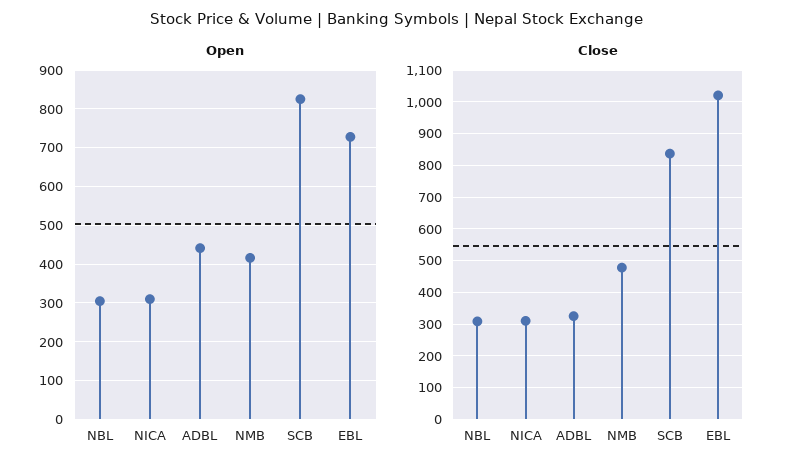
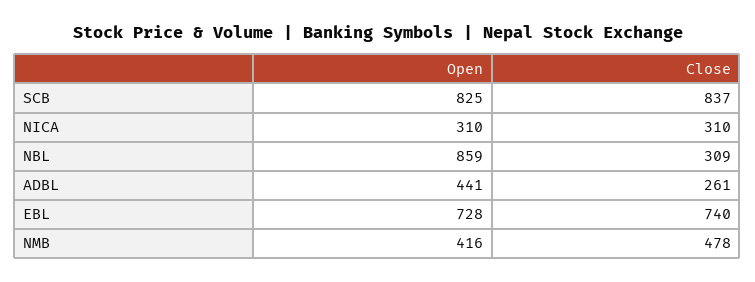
Open, NBL: 300 -> 859
Close, ADBL: 320 -> 261
Close, EBL: 1020 -> 740

